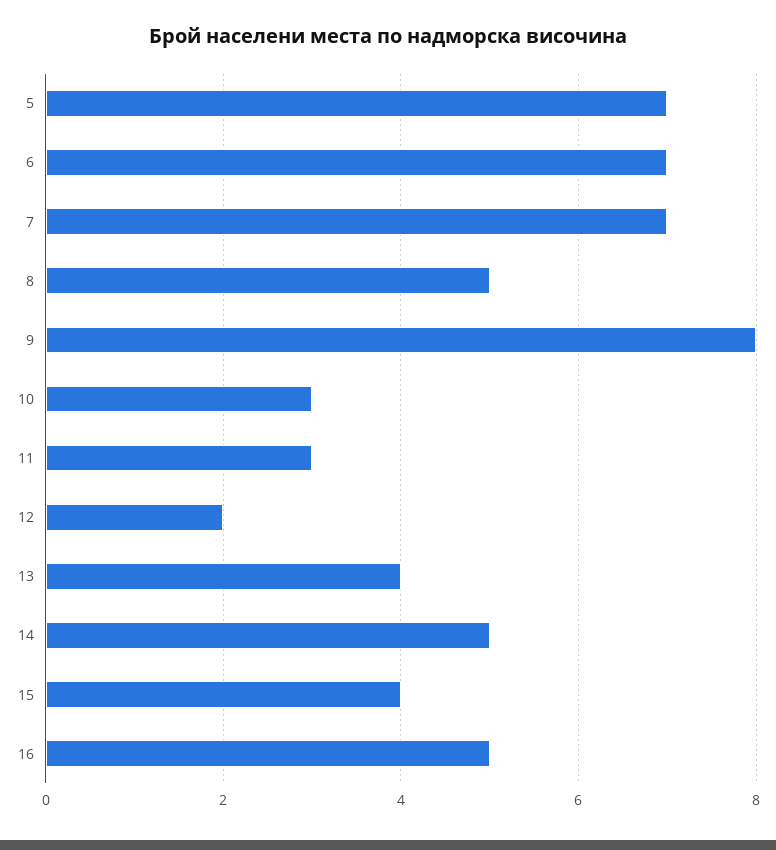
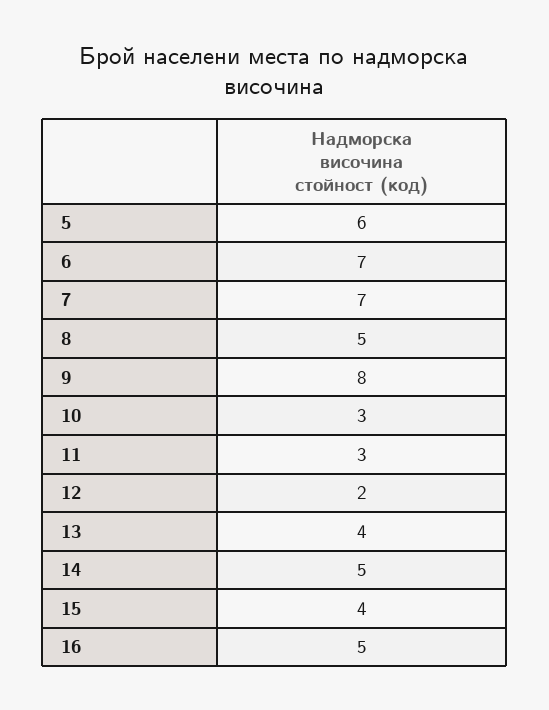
5: 7 -> 6

